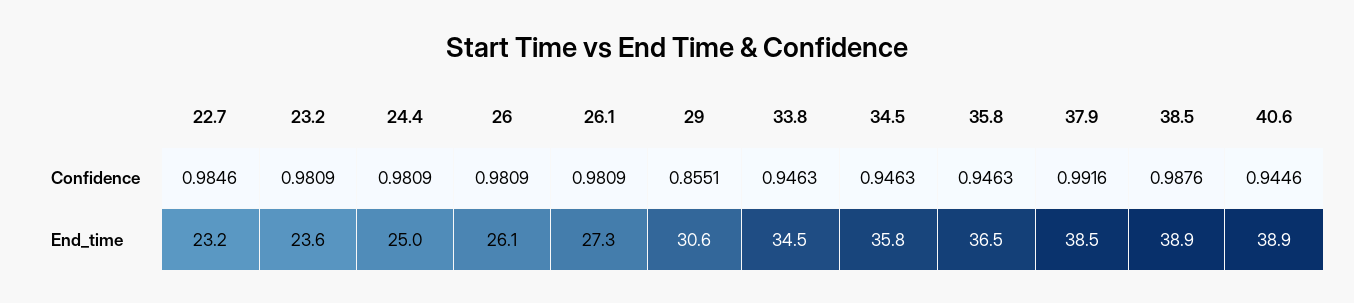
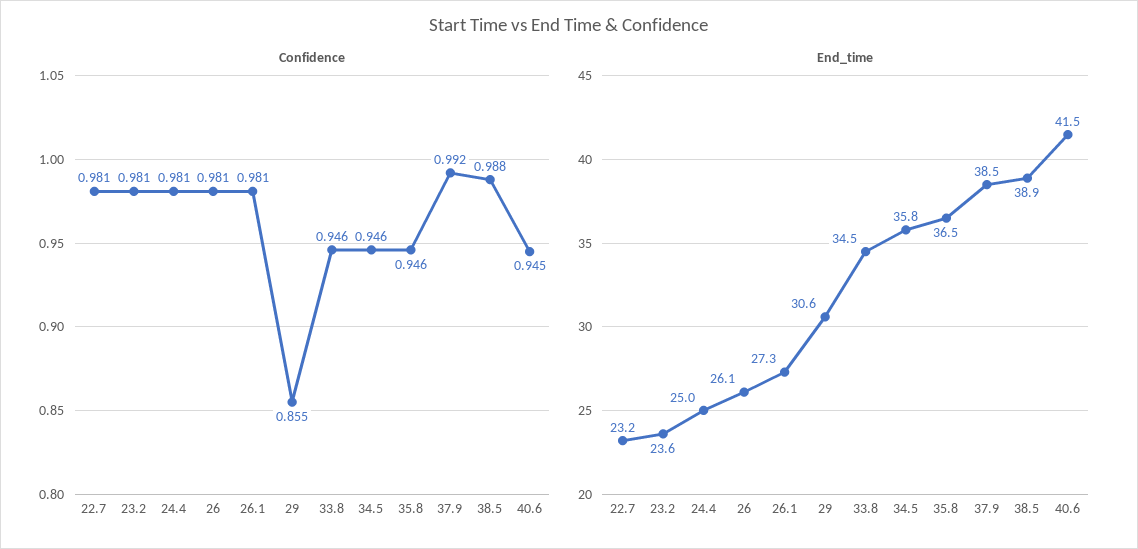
Confidence, 22.7: 0.9846 -> 0.981
End_time, 40.6: 38.9 -> 41.5

